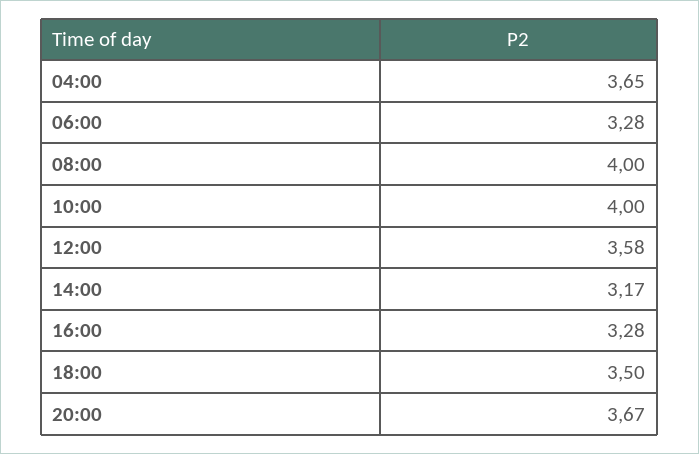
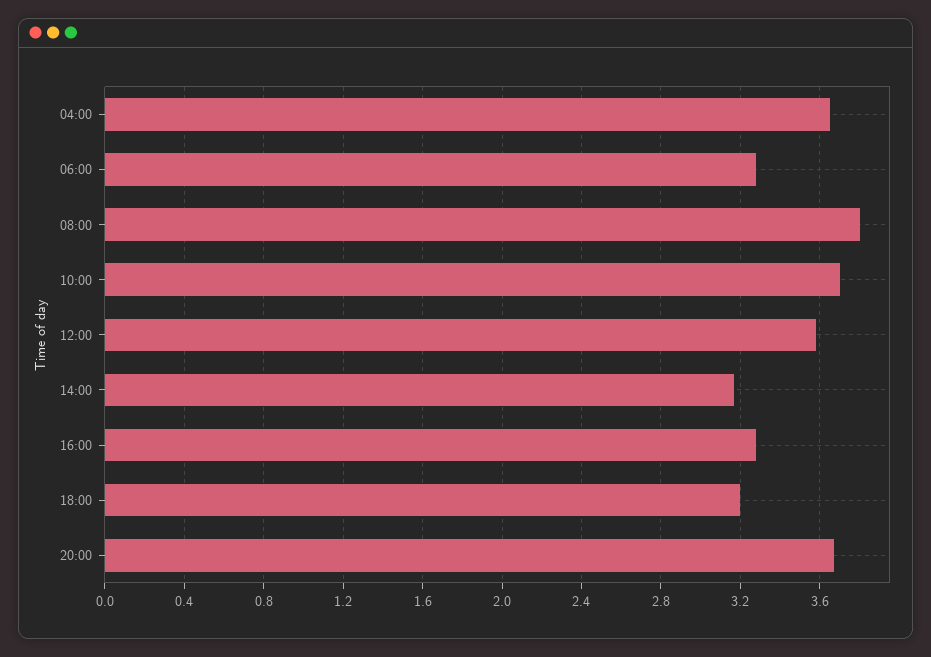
08:00: 4 -> 3.8
10:00: 4 -> 3.7
18:00: 3.5 -> 3.2

